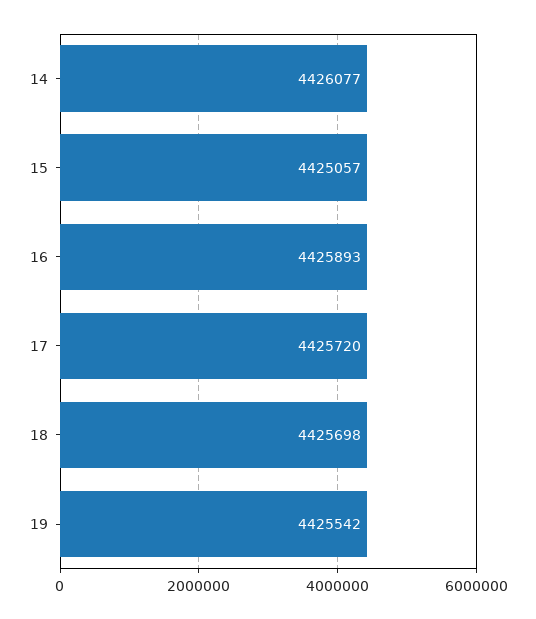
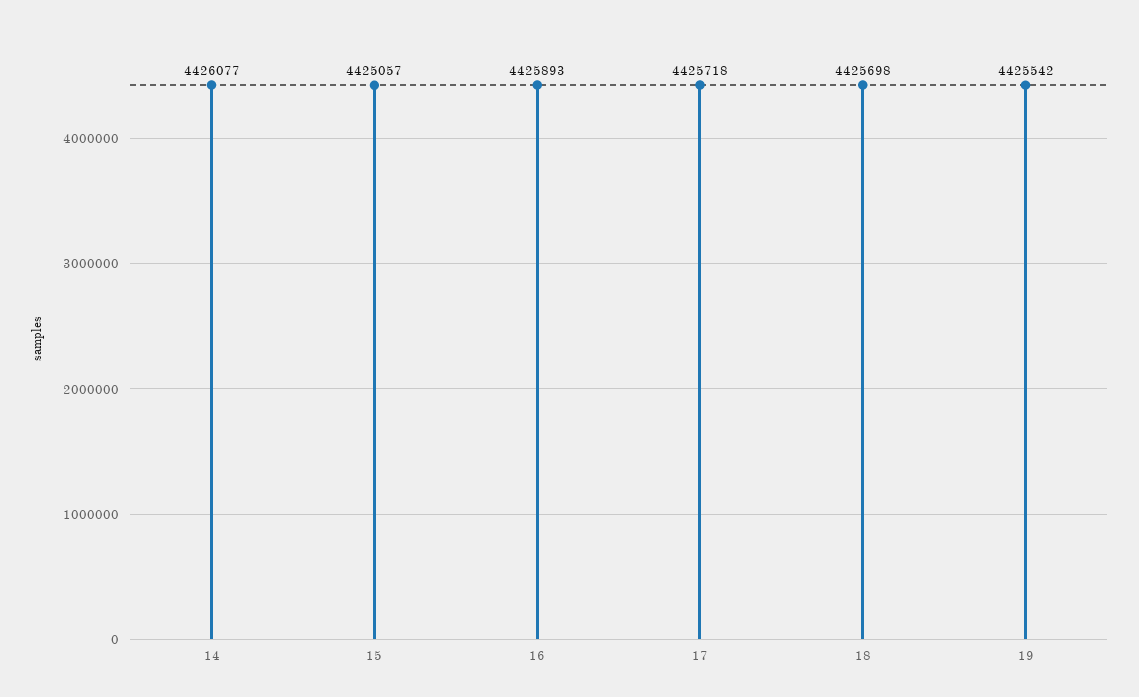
17: 4425720 -> 4425718

